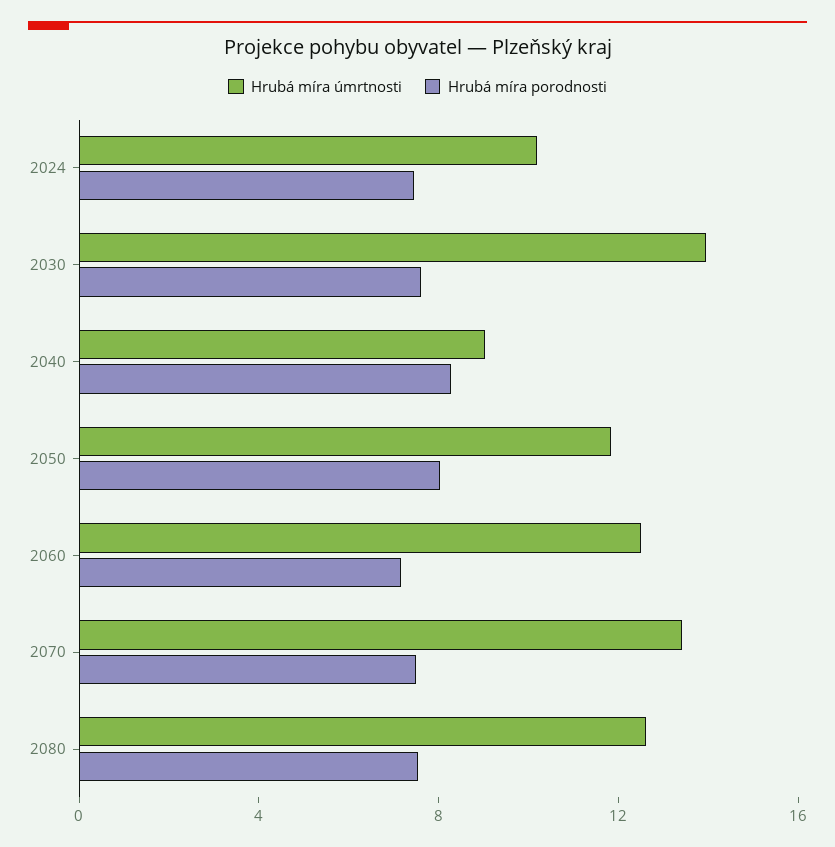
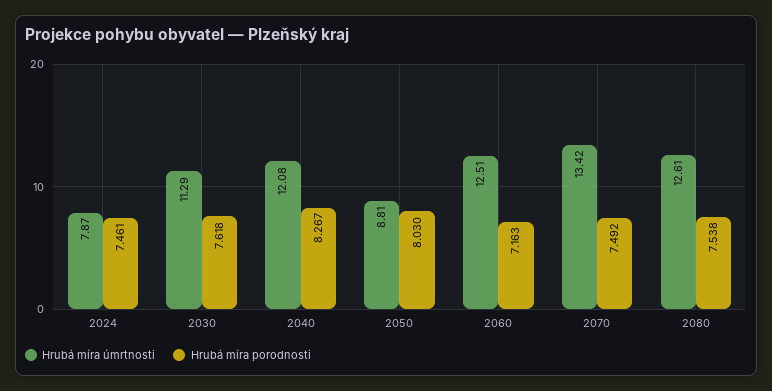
Hrubá míra úmrtnosti, 2024: 10 -> 7.87
Hrubá míra úmrtnosti, 2030: 14 -> 11.29
Hrubá míra úmrtnosti, 2040: 9 -> 12.08
Hrubá míra úmrtnosti, 2050: 12 -> 8.81

